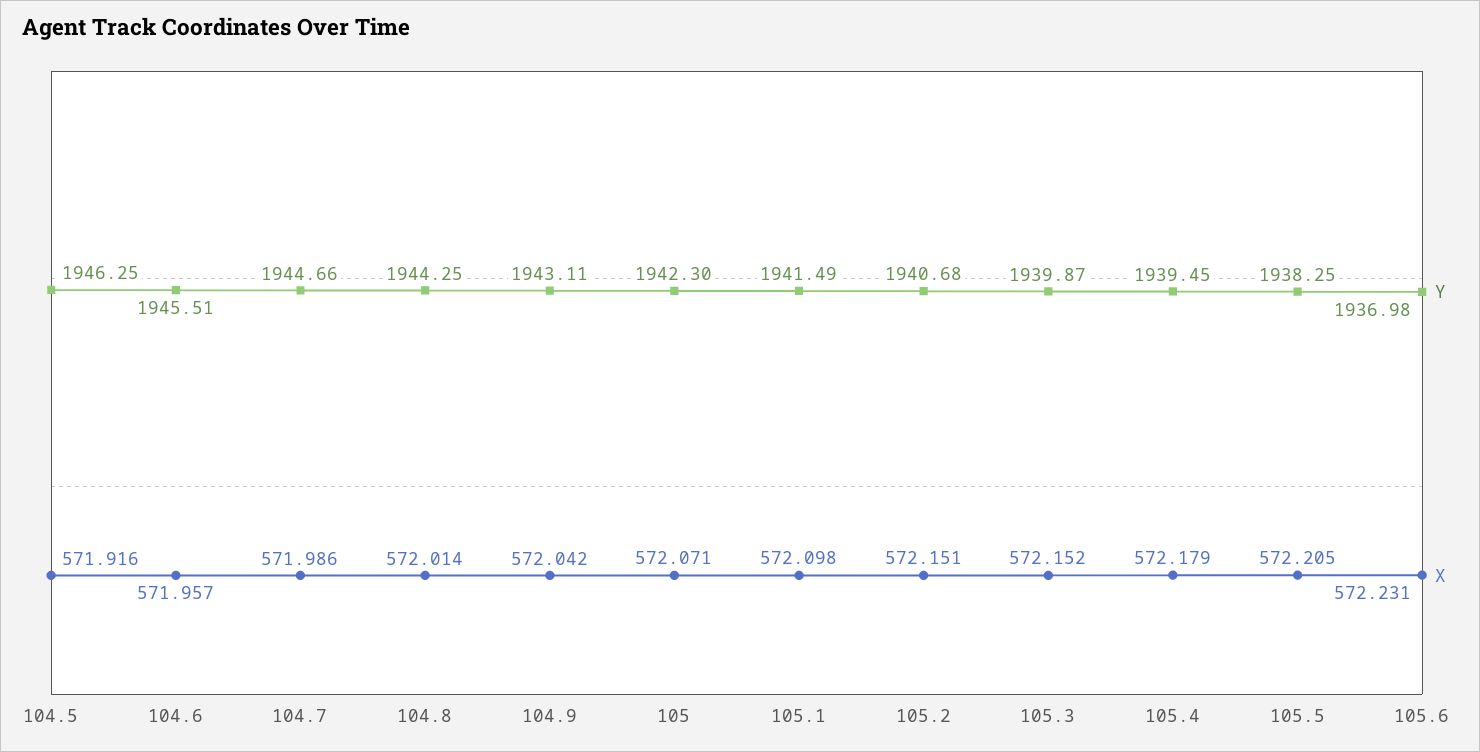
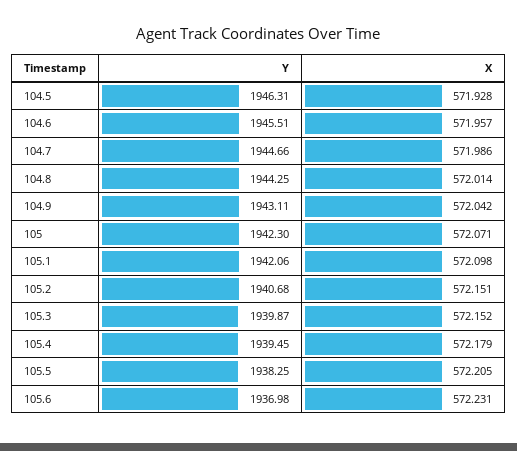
Y, 104.5: 1946.25 -> 1946.31
X, 104.5: 571.916 -> 571.928
Y, 105.1: 1941.49 -> 1942.06

